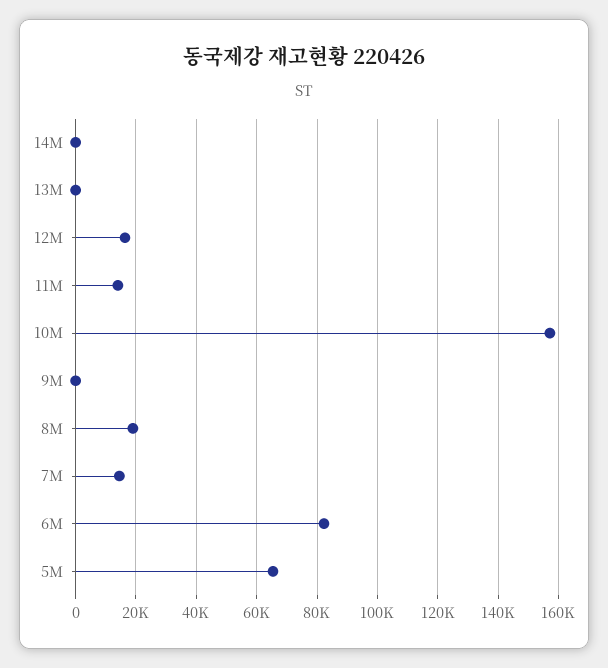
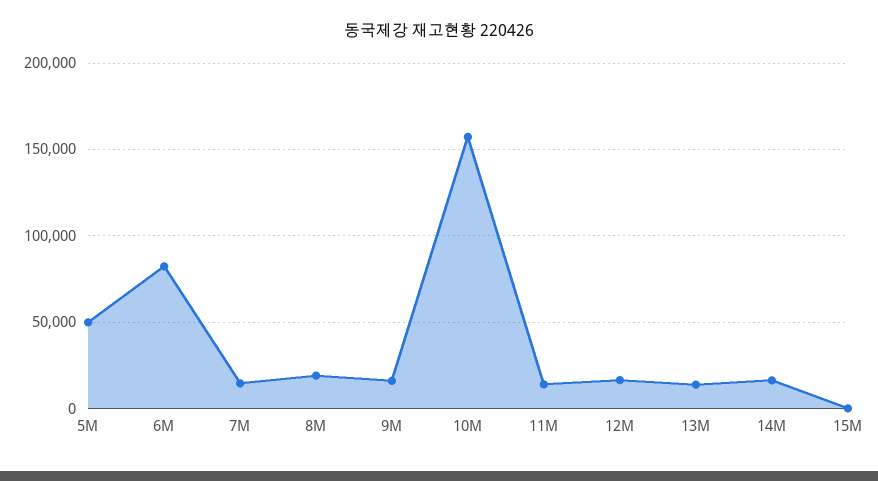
14M: 0 -> 15000
13M: 0 -> 15000
9M: 0 -> 15000
5M: 66000 -> 50000
15M: none -> 0

